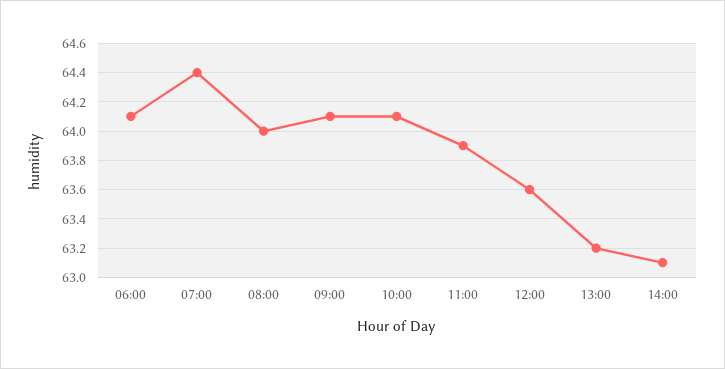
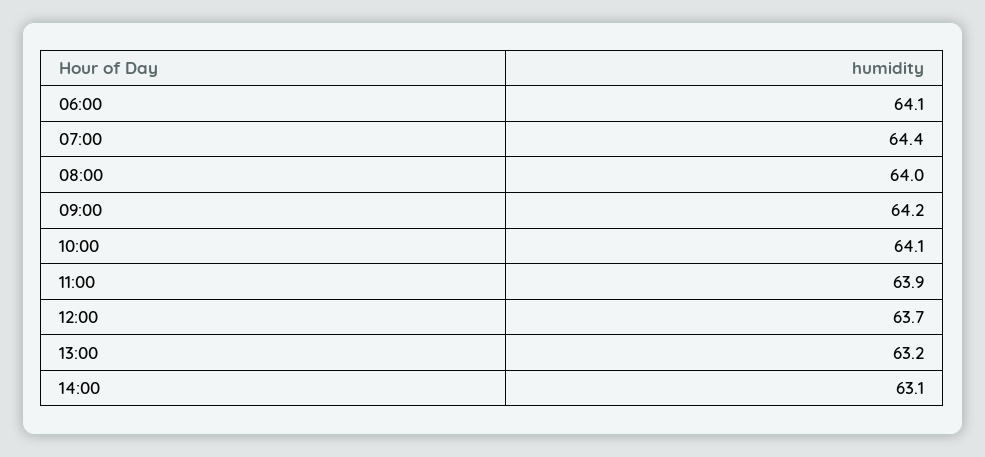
09:00: 64.1 -> 64.2
12:00: 63.6 -> 63.7

